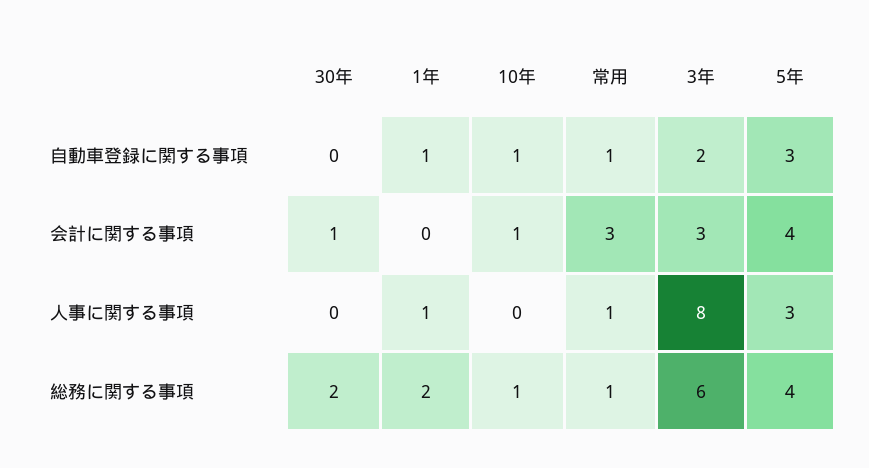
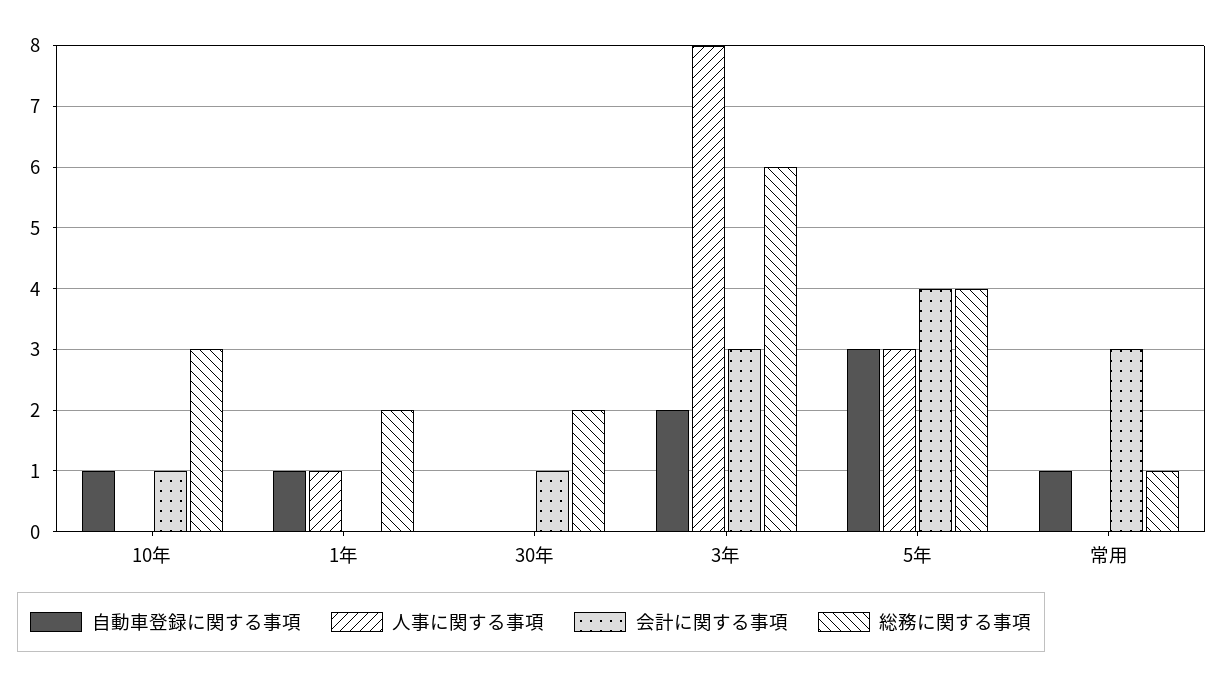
人事に関する事項, 常用: 1 -> 0
総務に関する事項, 10年: 1 -> 3

